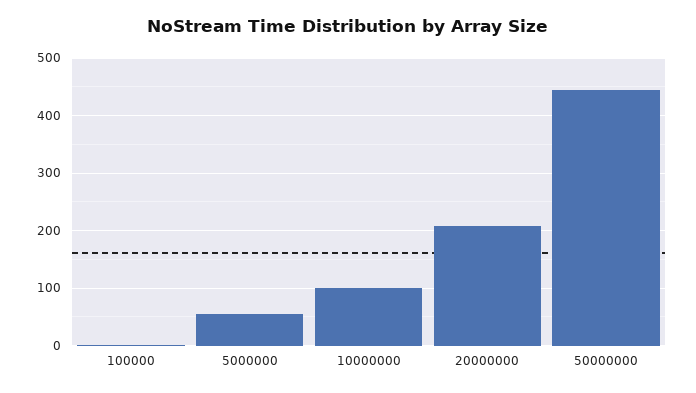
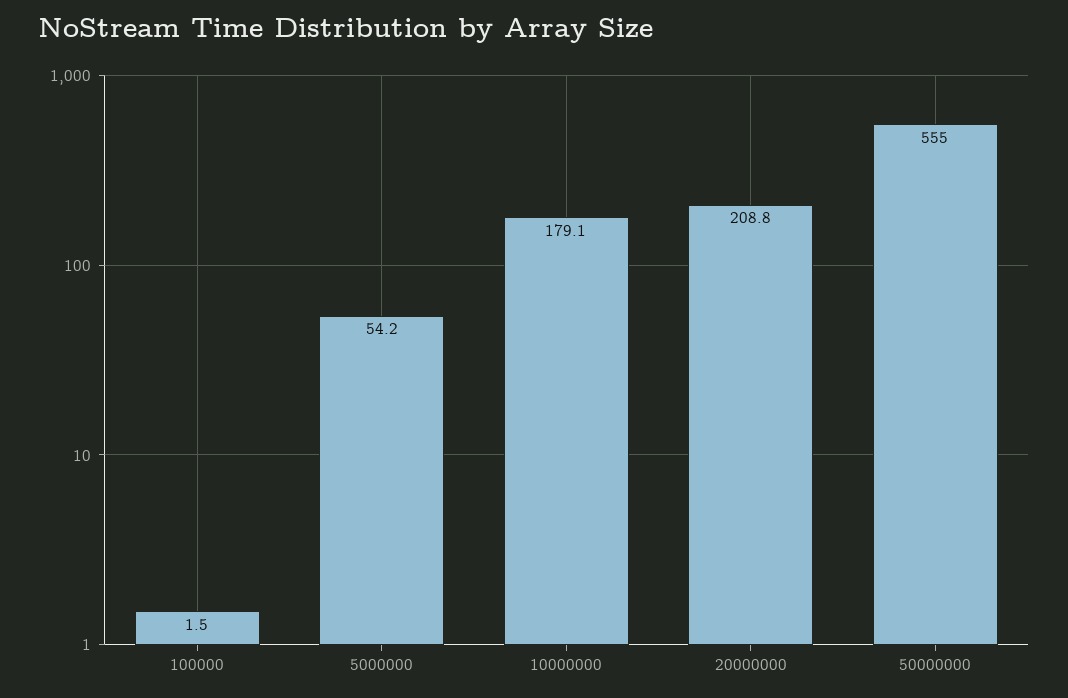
10000000: 100 -> 179.1
50000000: 440 -> 555

